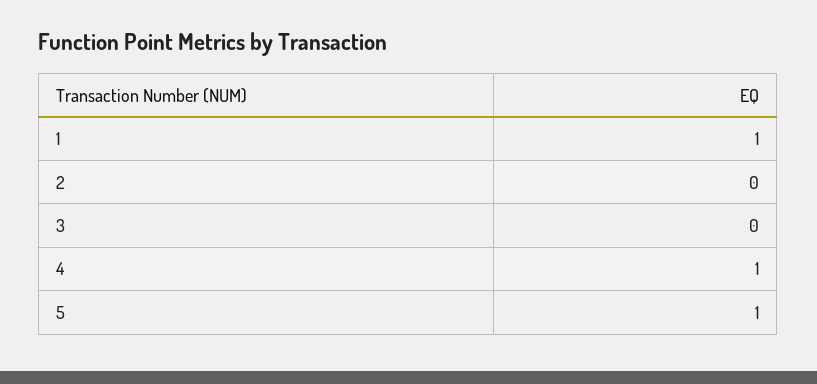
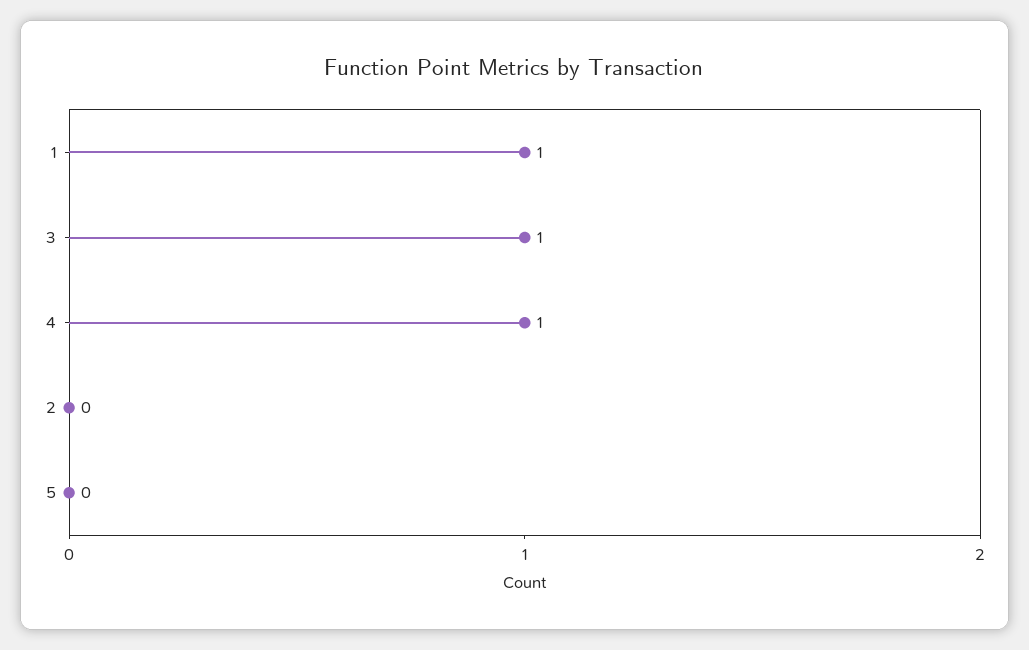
3: 0 -> 1
5: 1 -> 0

